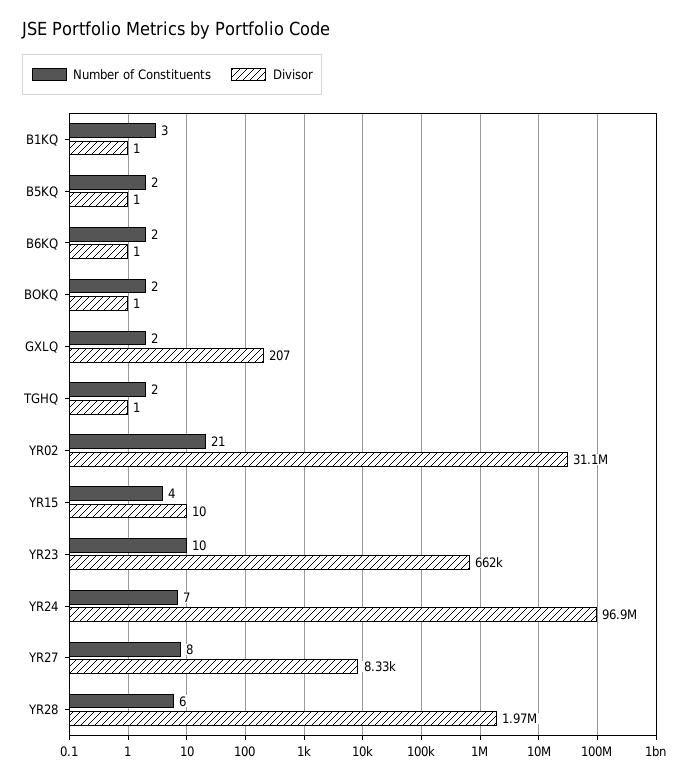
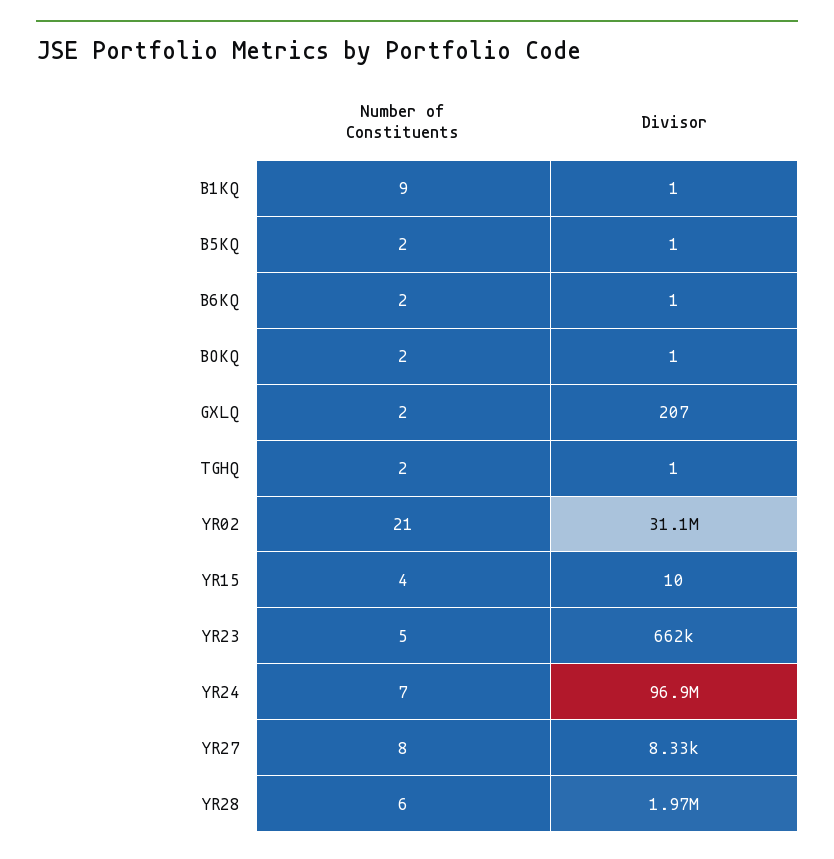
Number of Constituents, B1KQ: 3 -> 9
Number of Constituents, YR23: 10 -> 5

